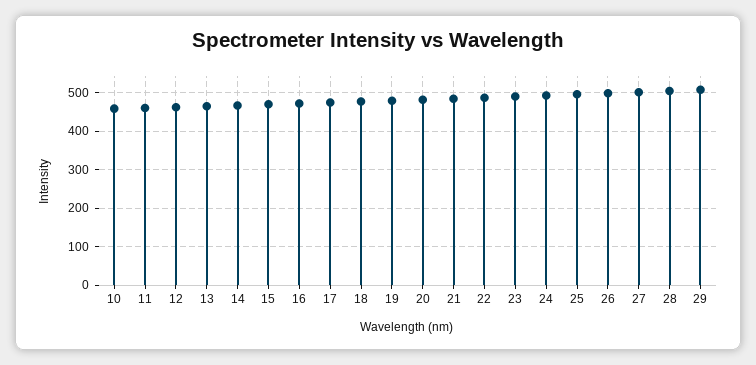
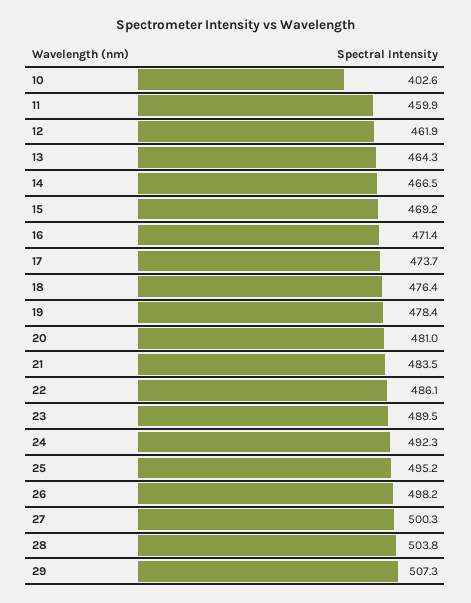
10: 460 -> 402.6

